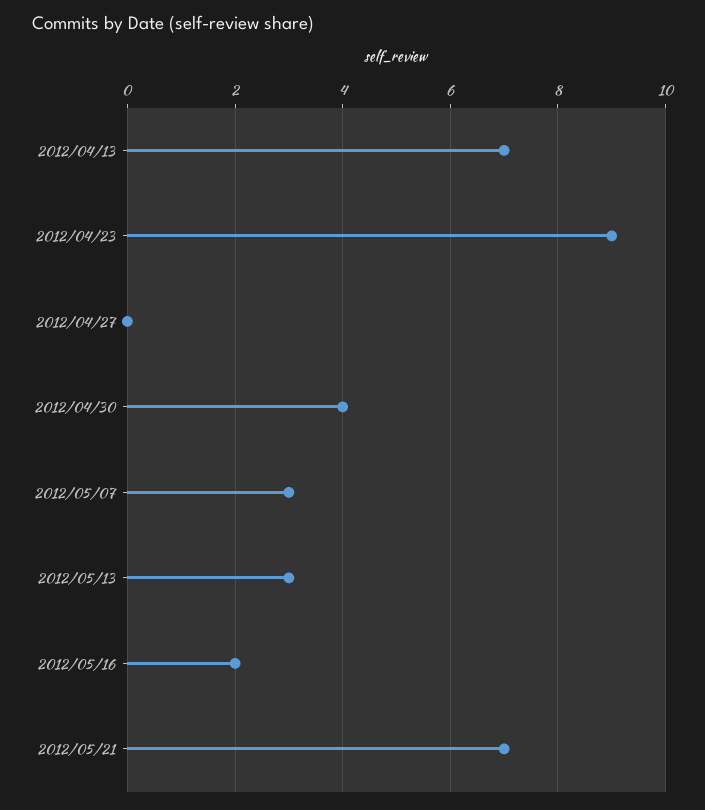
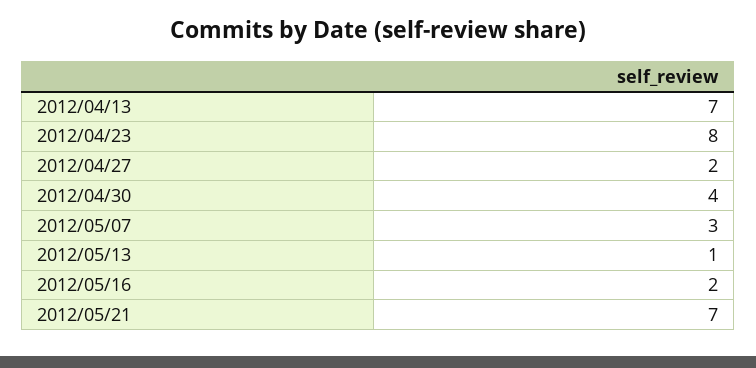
2012/04/23: 9 -> 8
2012/04/27: 0 -> 2
2012/05/13: 3 -> 1

